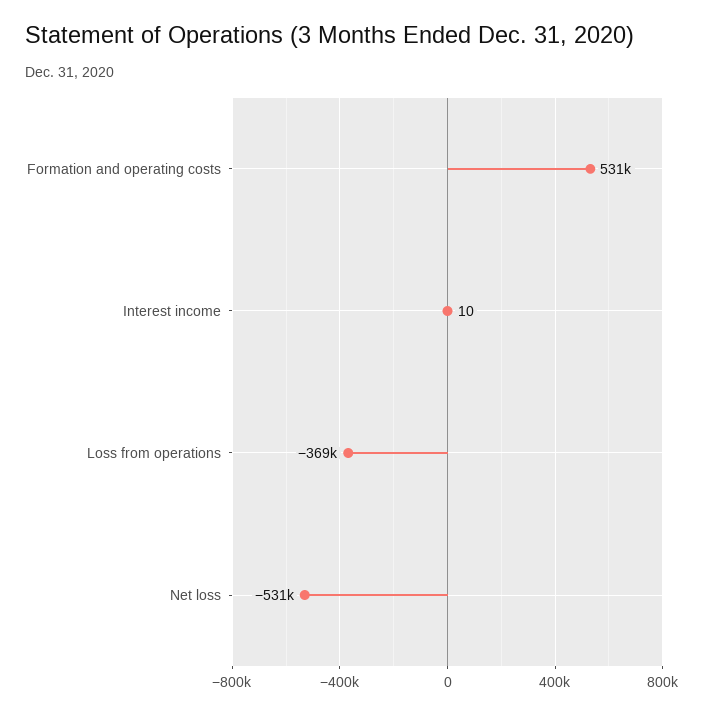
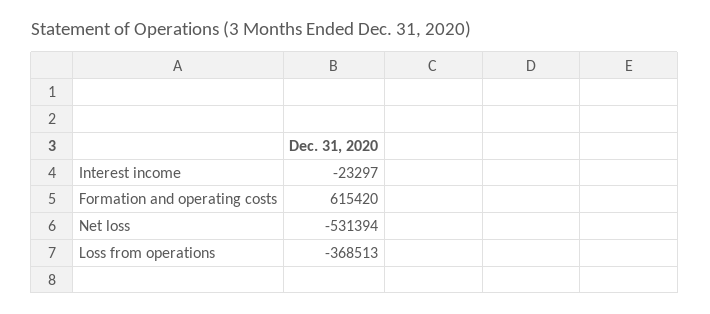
Formation and operating costs: 531000 -> 615420
Interest income: 10 -> -23297

